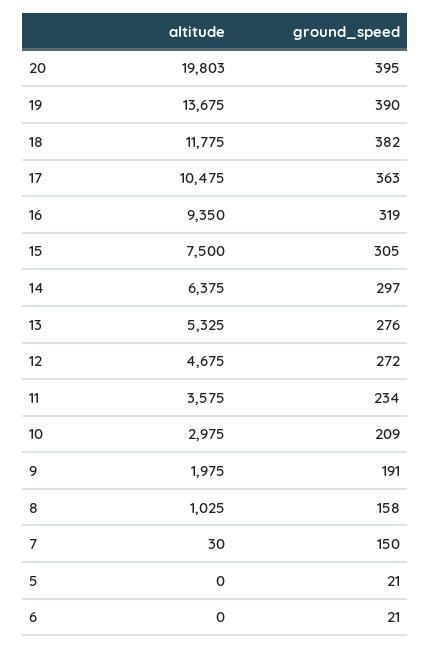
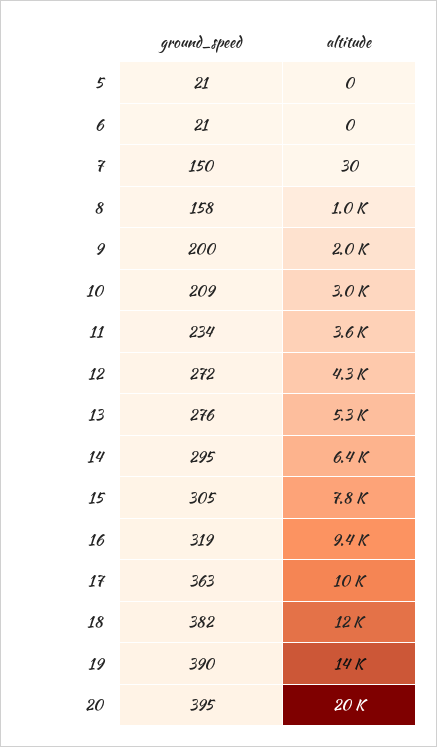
altitude, 15: 7500 -> 7800
ground_speed, 14: 297 -> 295
altitude, 12: 4675 -> 4300
ground_speed, 9: 191 -> 200

